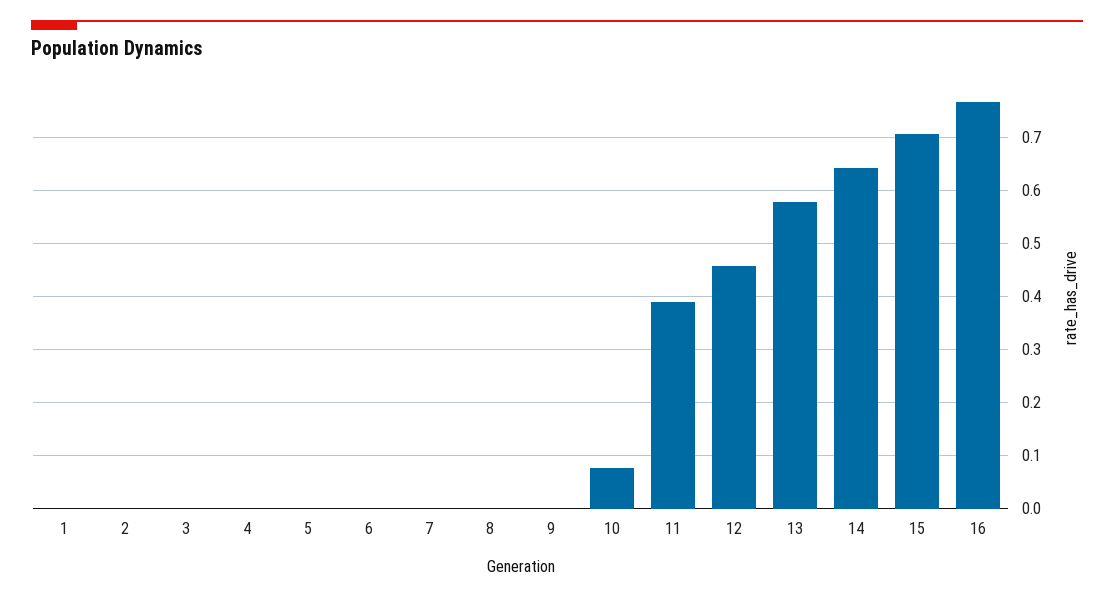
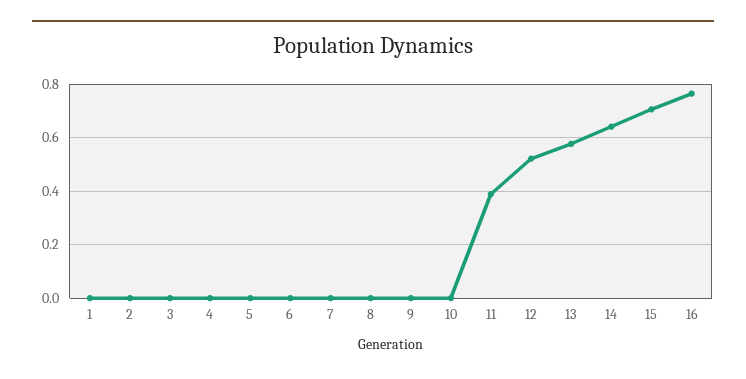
10: 0.08 -> 0
12: 0.46 -> 0.525

